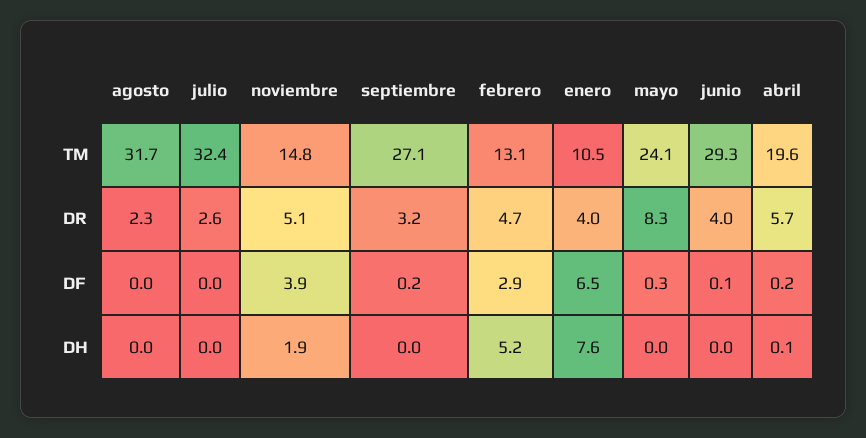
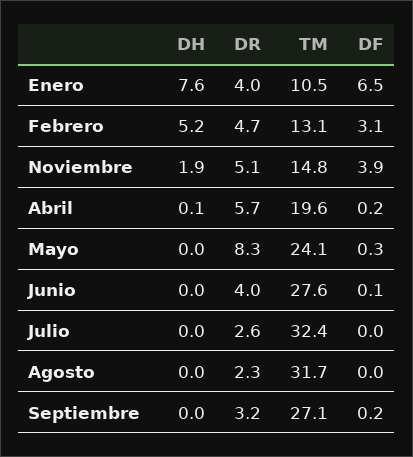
junio, TM: 29.3 -> 27.6
febrero, DF: 2.9 -> 3.1

